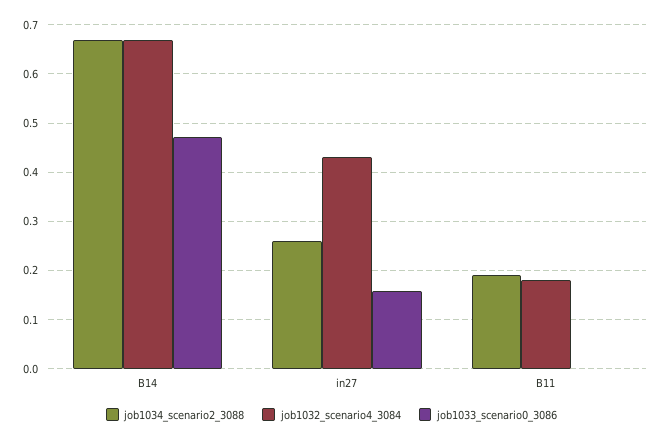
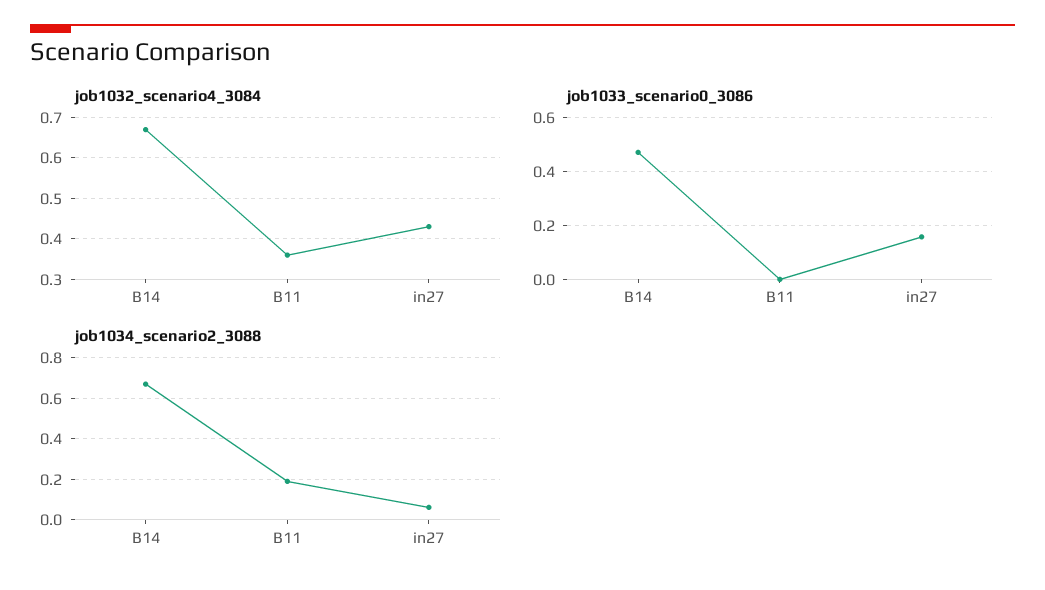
job1034_scenario2_3088, in27: 0.26 -> 0.05
job1032_scenario4_3084, B11: 0.18 -> 0.36

